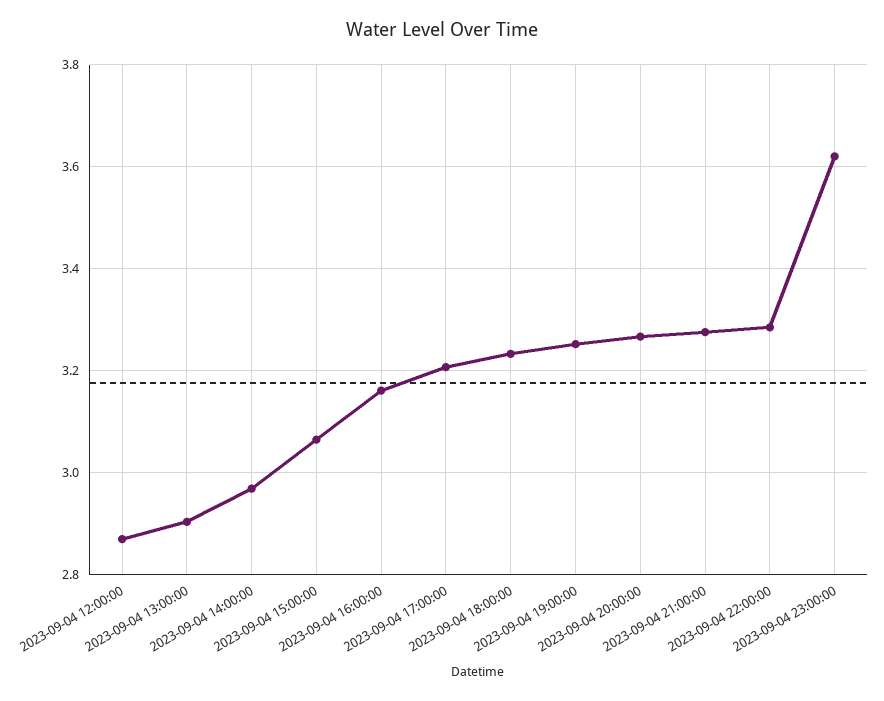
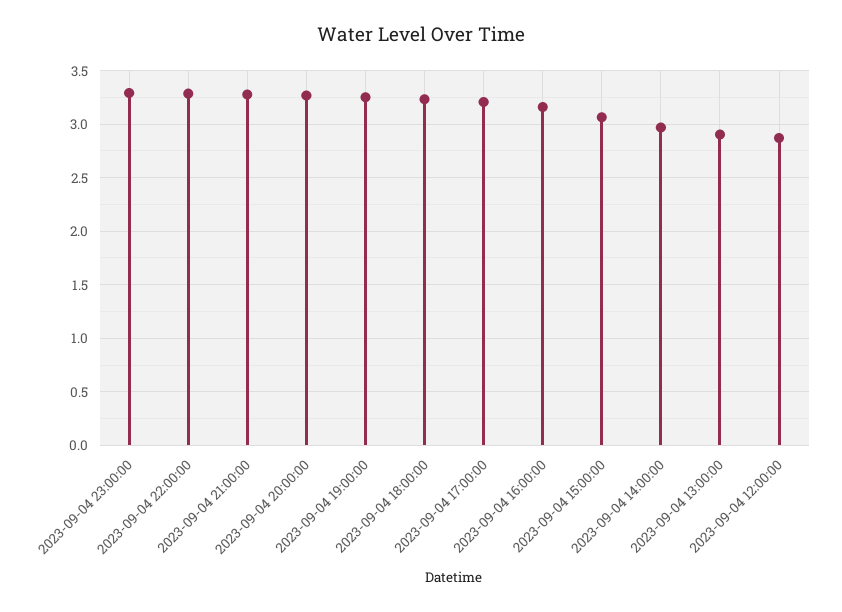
2023-09-04 23:00:00: 3.62 -> 3.3

